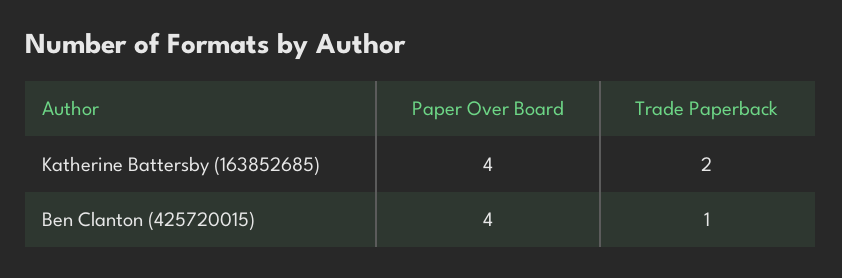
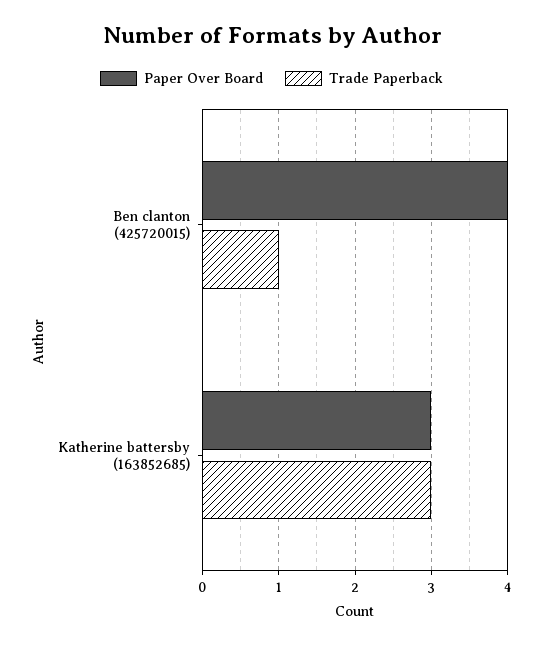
Paper Over Board, Katherine Battersby (163852685): 4 -> 3
Trade Paperback, Katherine Battersby (163852685): 2 -> 3

